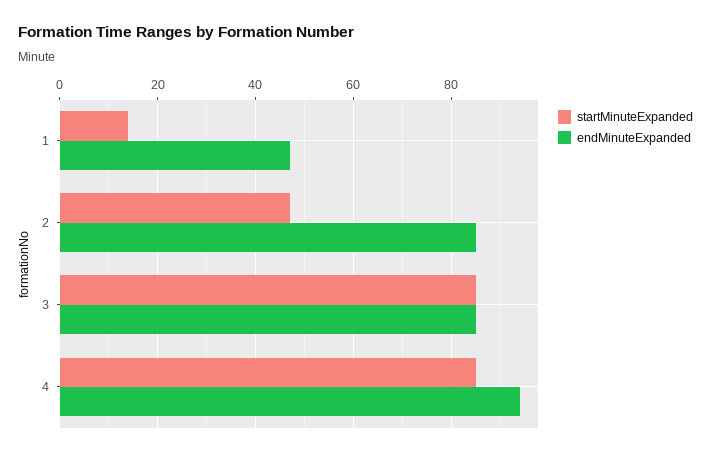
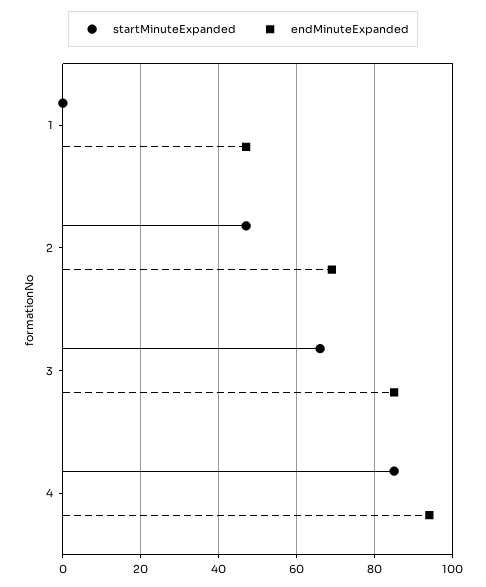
startMinuteExpanded, 1: 15 -> 0
endMinuteExpanded, 2: 85 -> 70
startMinuteExpanded, 3: 85 -> 65

